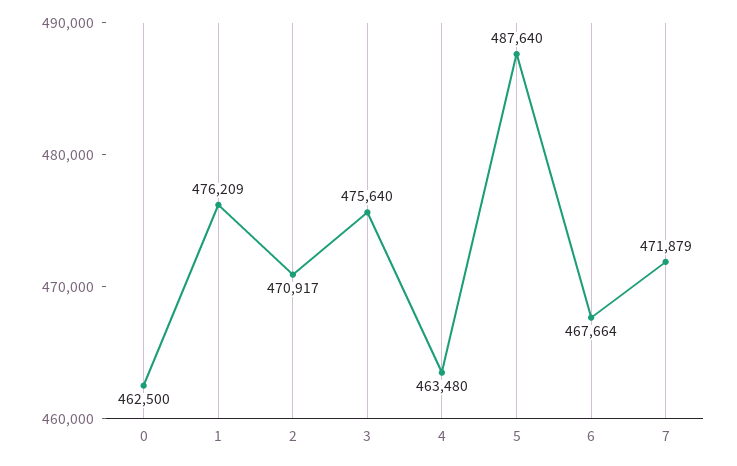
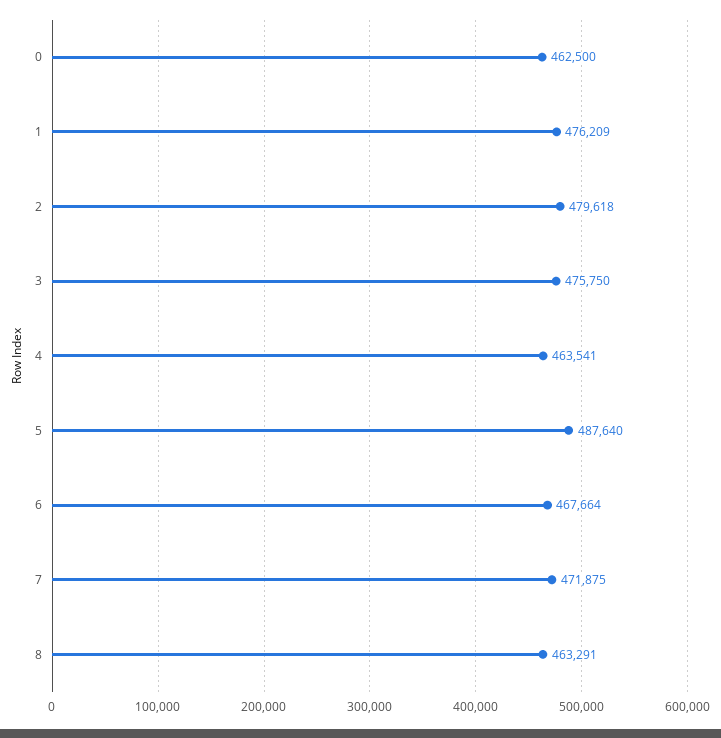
2: 470917 -> 479618
3: 475640 -> 475750
4: 463480 -> 463541
7: 471879 -> 471875
8: none -> 463291

